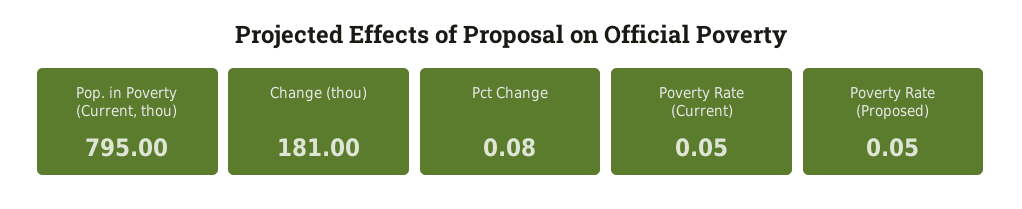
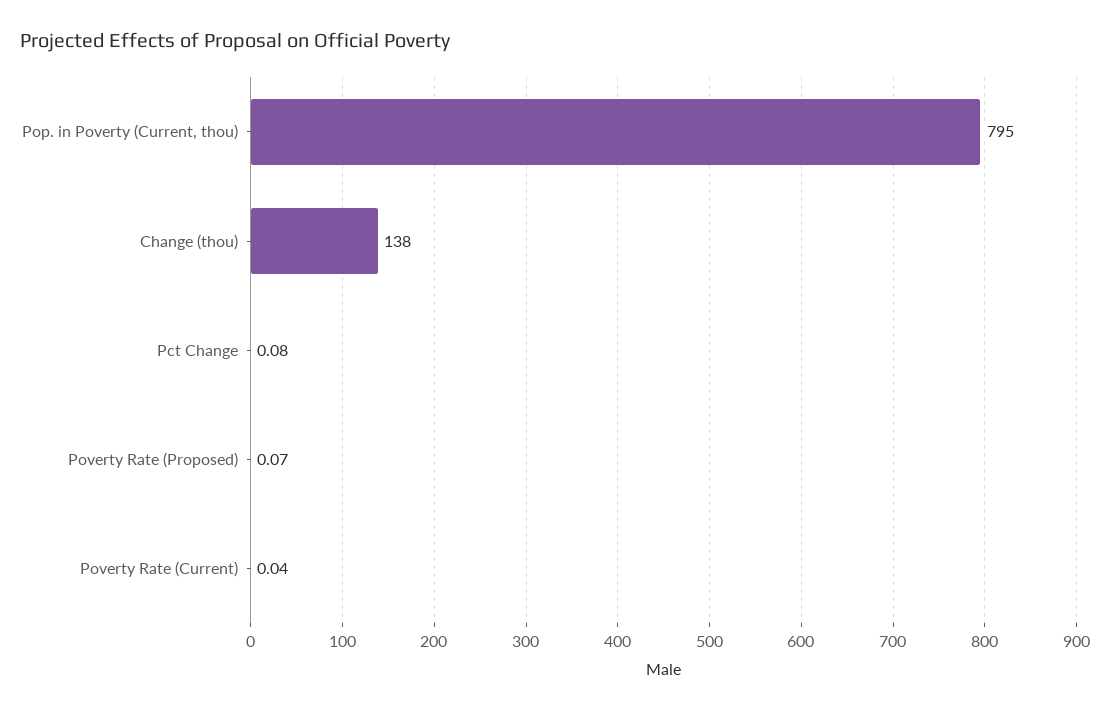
Change (thou): 181 -> 138
Poverty Rate (Current): 0.05 -> 0.04
Poverty Rate (Proposed): 0.05 -> 0.07

